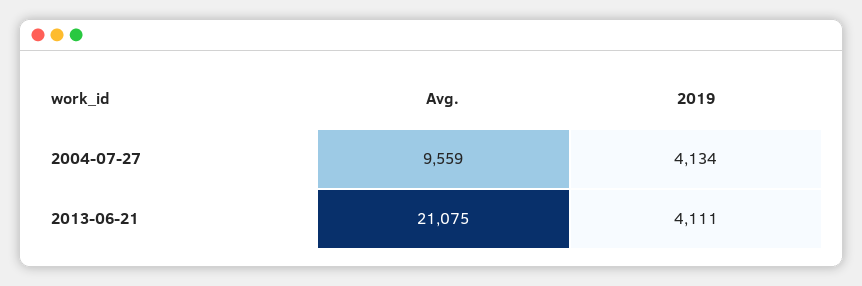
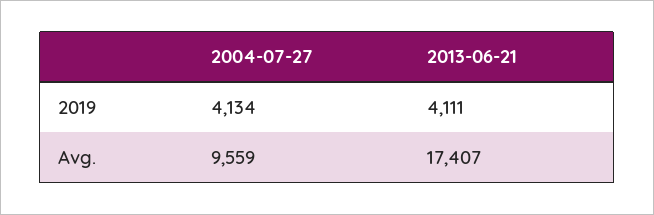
Avg., 2013-06-21: 21075 -> 17407

